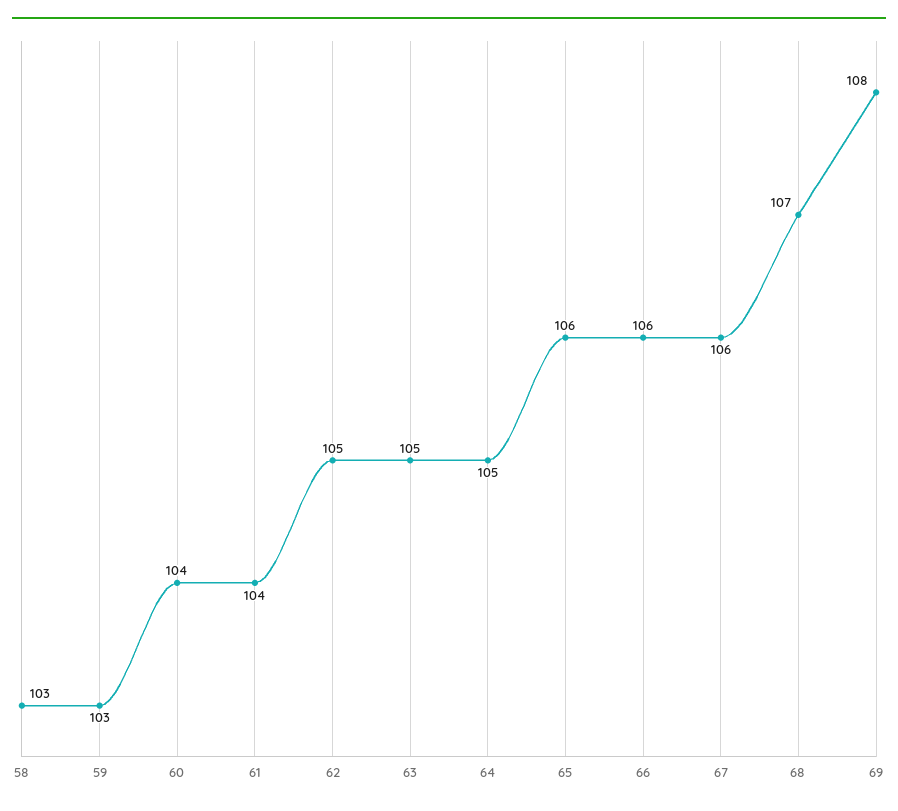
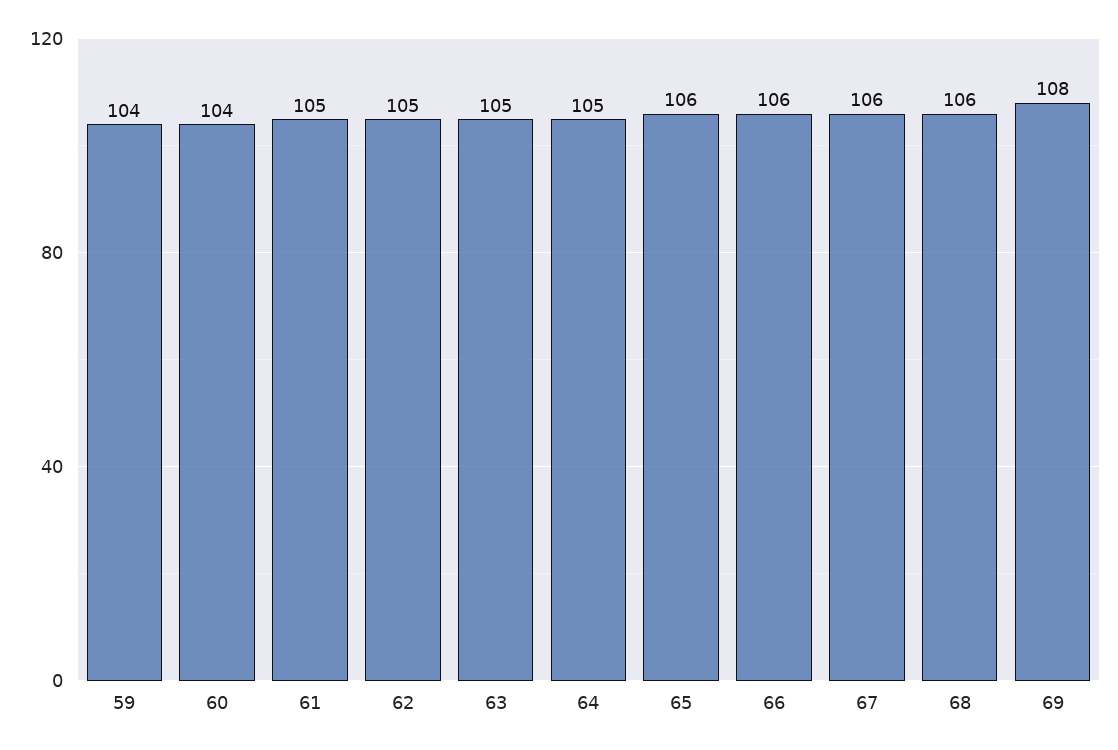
58: 103 -> none
59: 103 -> 104
61: 104 -> 105
68: 107 -> 106

